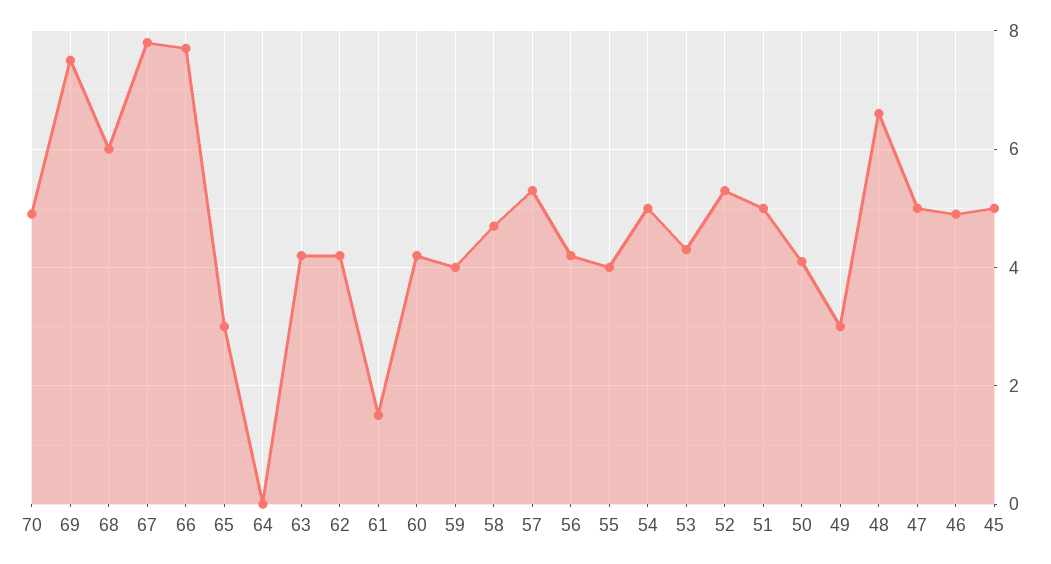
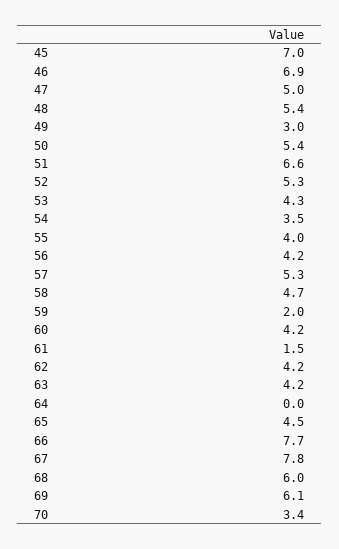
70: 5 -> 3.4
69: 7.5 -> 6.1
65: 3 -> 4.5
59: 4 -> 2
54: 5 -> 3.5
51: 5 -> 6.6
50: 4 -> 5.4
48: 6.5 -> 5.4
46: 5 -> 6.9
45: 5 -> 7

